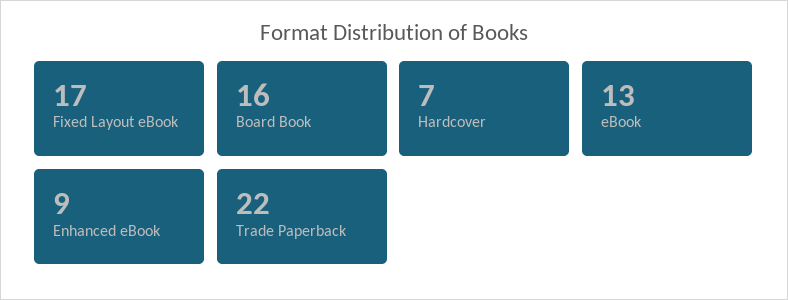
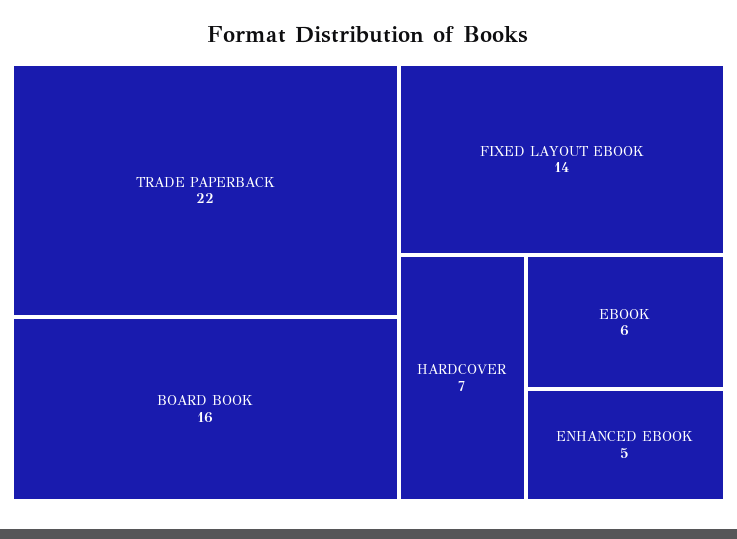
Fixed Layout eBook: 17 -> 14
eBook: 13 -> 6
Enhanced eBook: 9 -> 5

